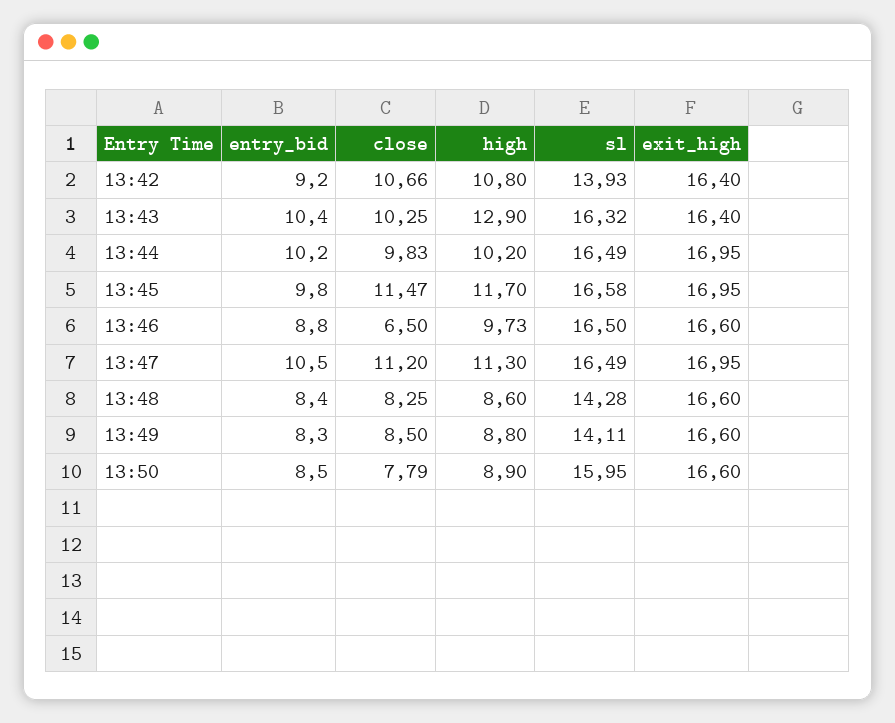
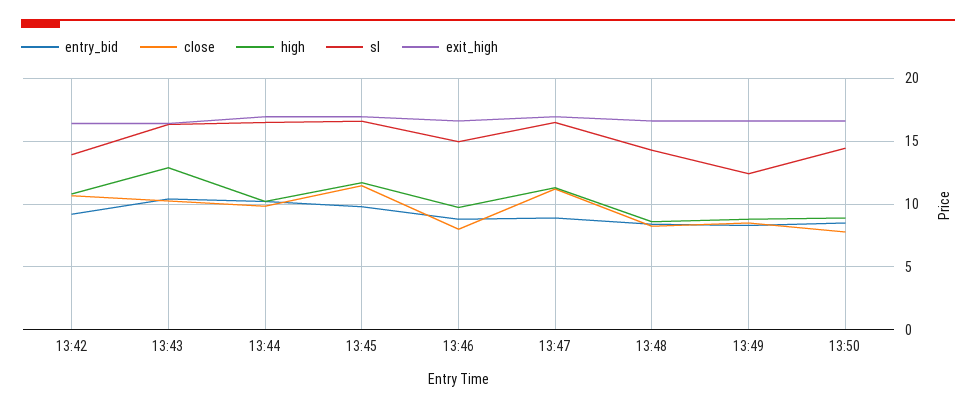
close, 13:46: 6.5 -> 8
sl, 13:46: 16.5 -> 15
entry_bid, 13:47: 10.5 -> 9
sl, 13:49: 14.11 -> 12.5
sl, 13:50: 15.95 -> 14.5

